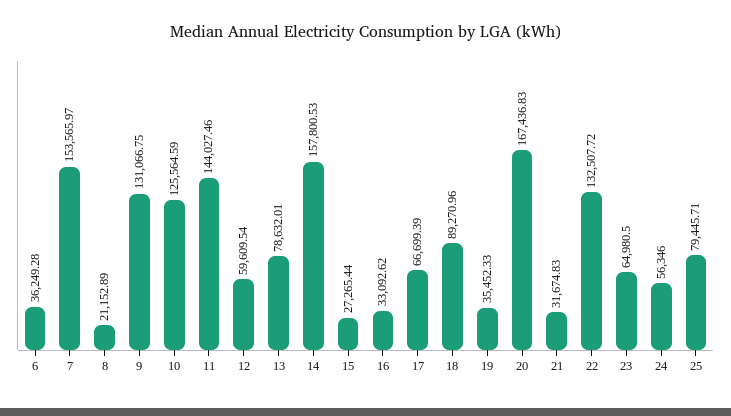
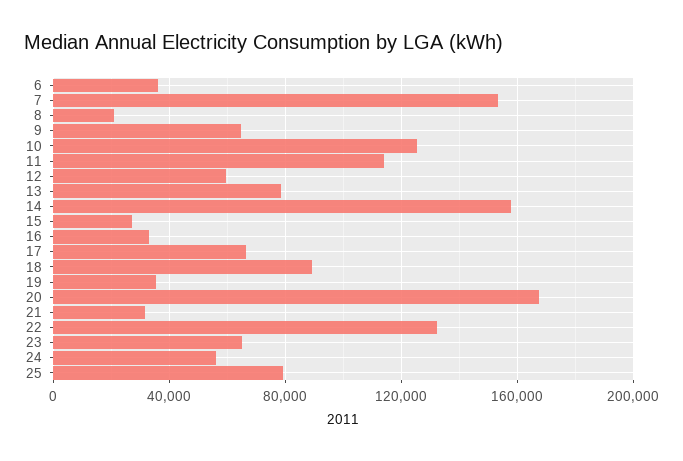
9: 131066.75 -> 65000
11: 144027.46 -> 115000

